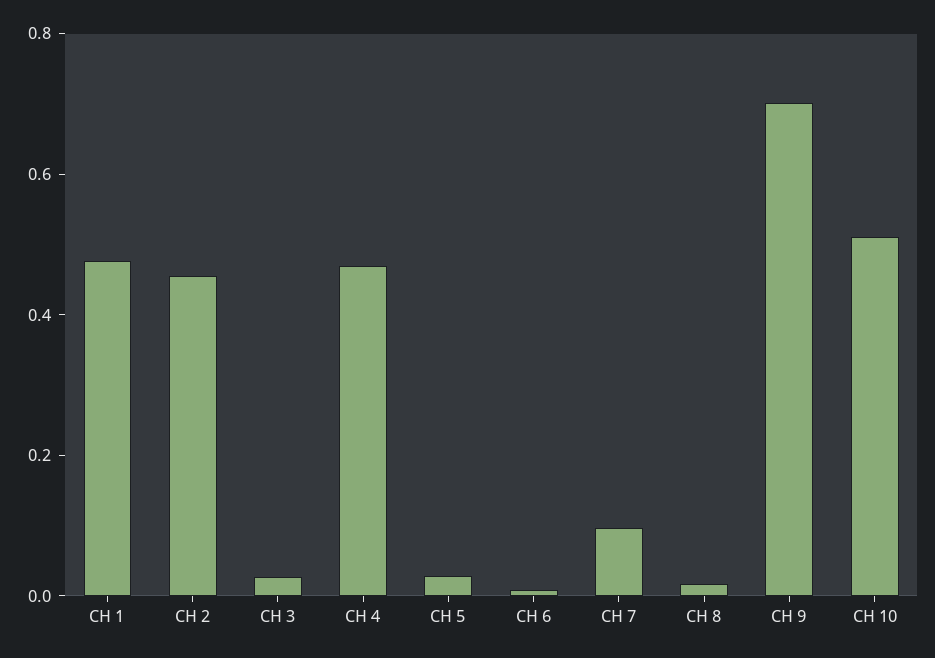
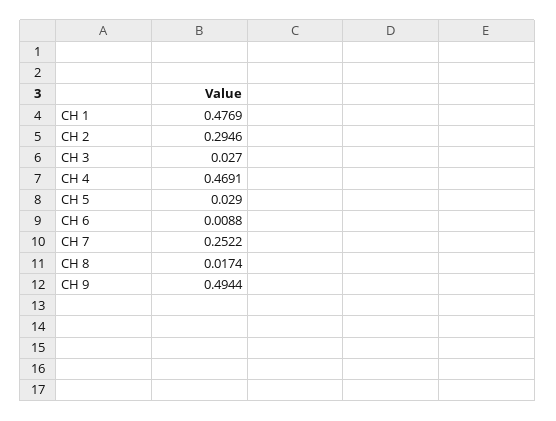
CH 2: 0.45 -> 0.2946
CH 7: 0.1 -> 0.2522
CH 9: 0.7 -> 0.4944
CH 10: 0.5 -> none

